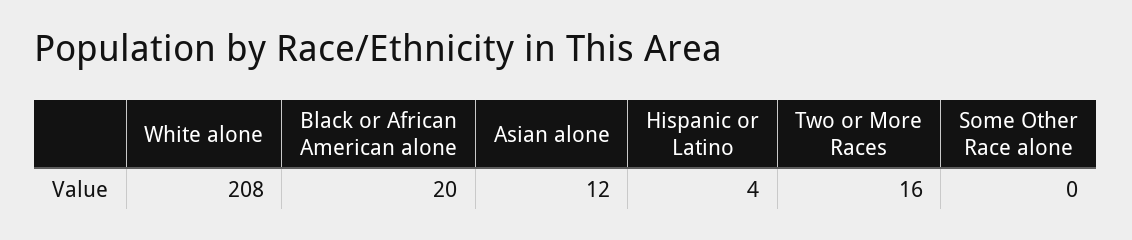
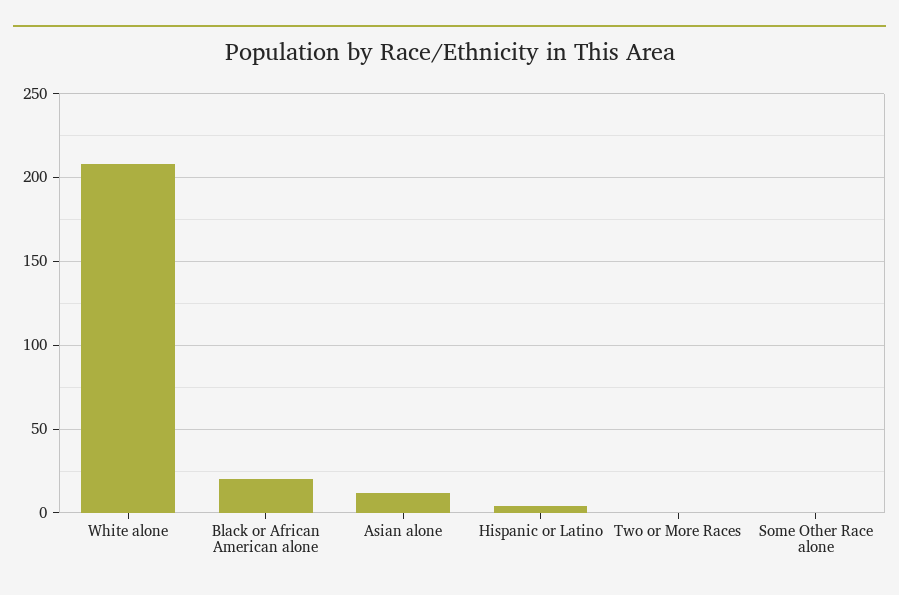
Two or More Races: 16 -> 0

